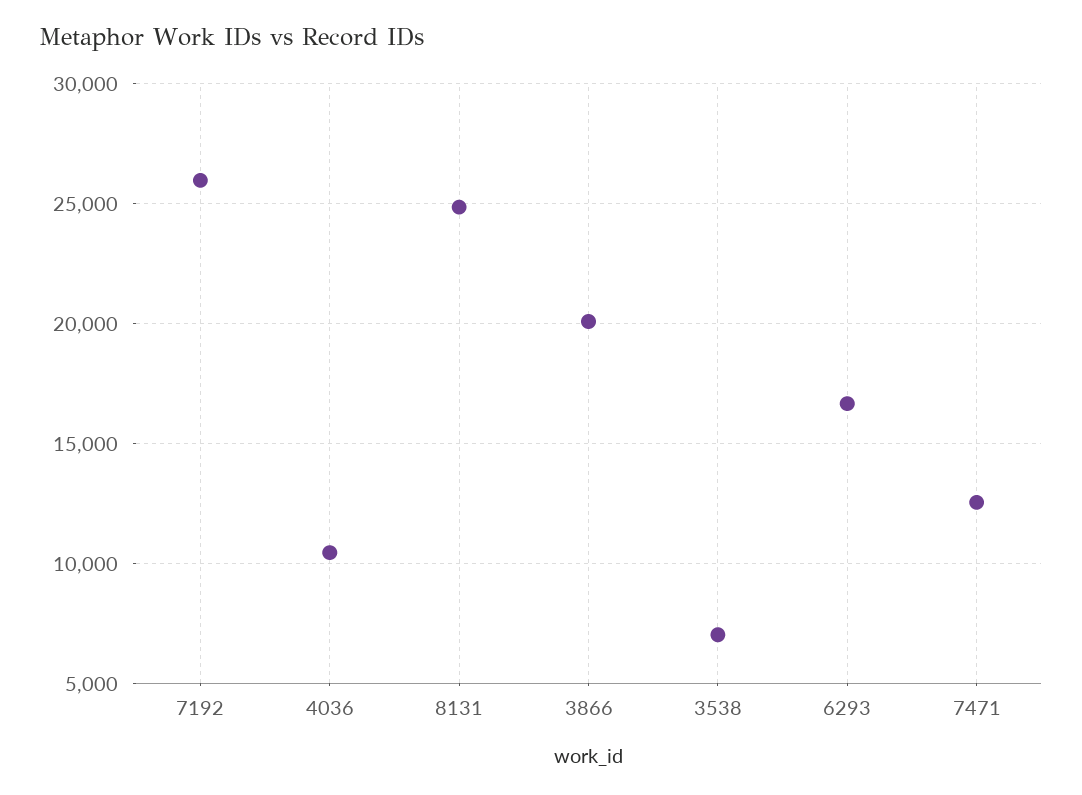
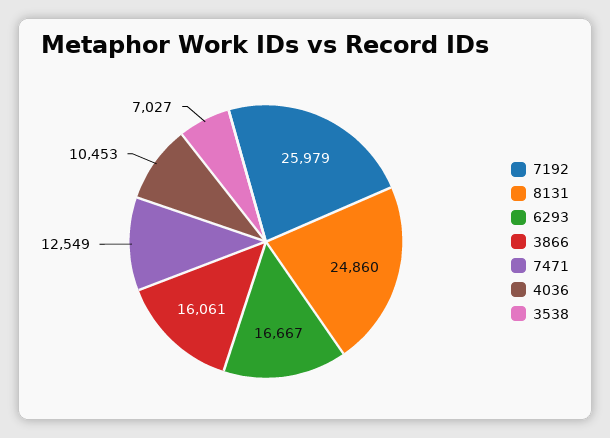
3866: 20000 -> 16061

